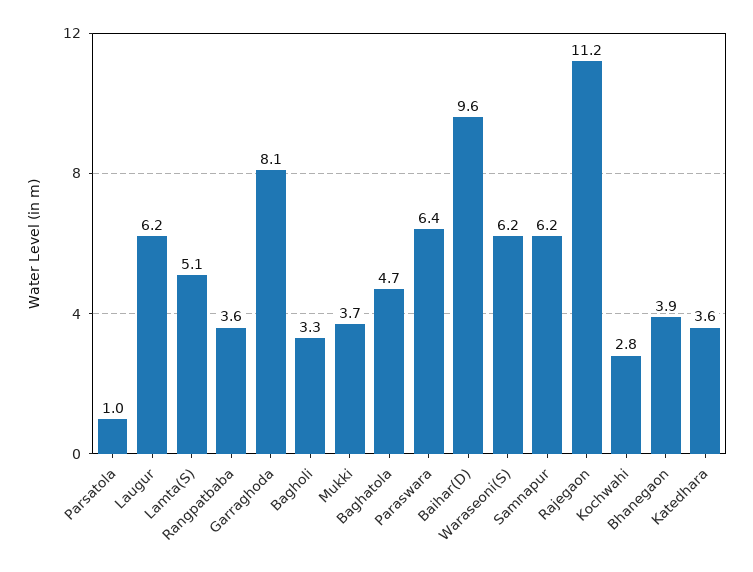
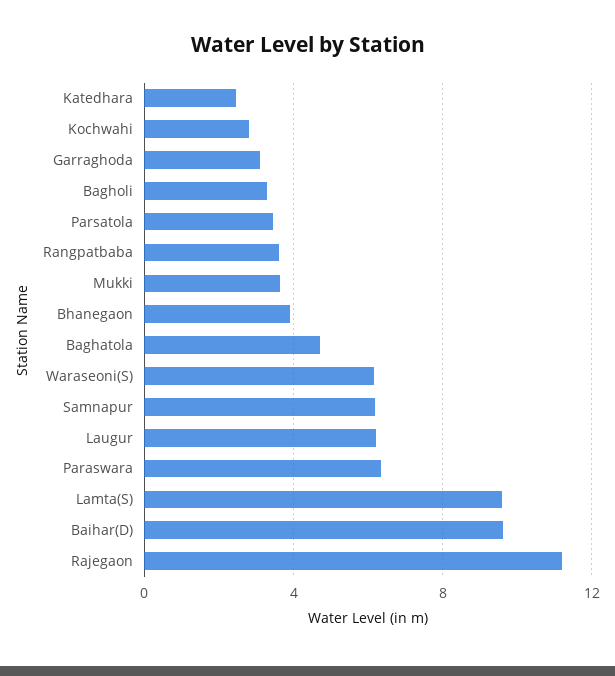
Parsatola: 1 -> 3.5
Lamta(S): 5.1 -> 9.5
Garraghoda: 8.1 -> 3
Katedhara: 3.6 -> 2.5

